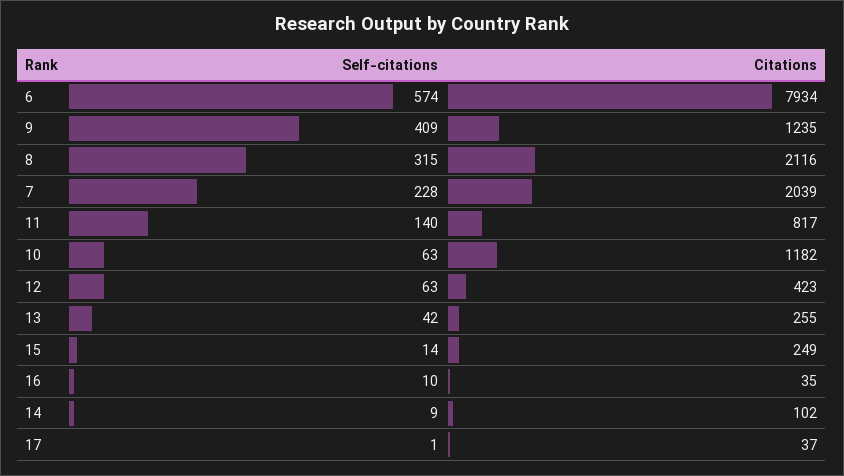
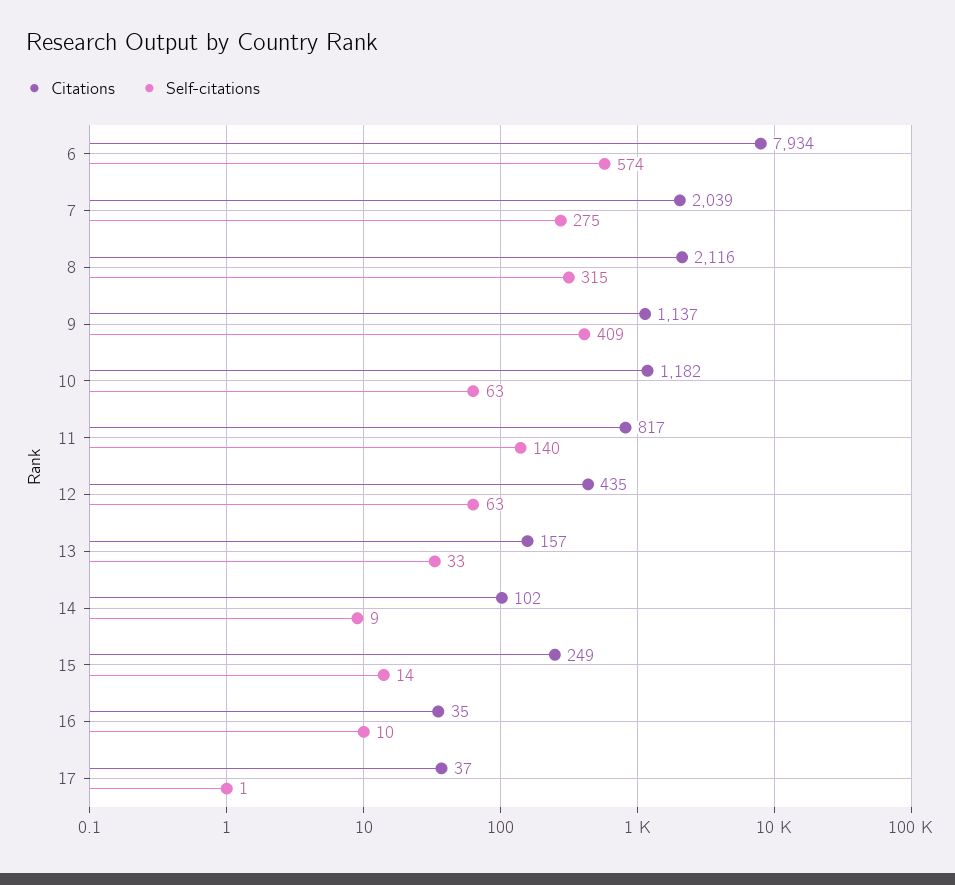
Citations, 9: 1235 -> 1137
Self-citations, 7: 228 -> 275
Citations, 12: 423 -> 435
Self-citations, 13: 42 -> 33
Citations, 13: 255 -> 157

